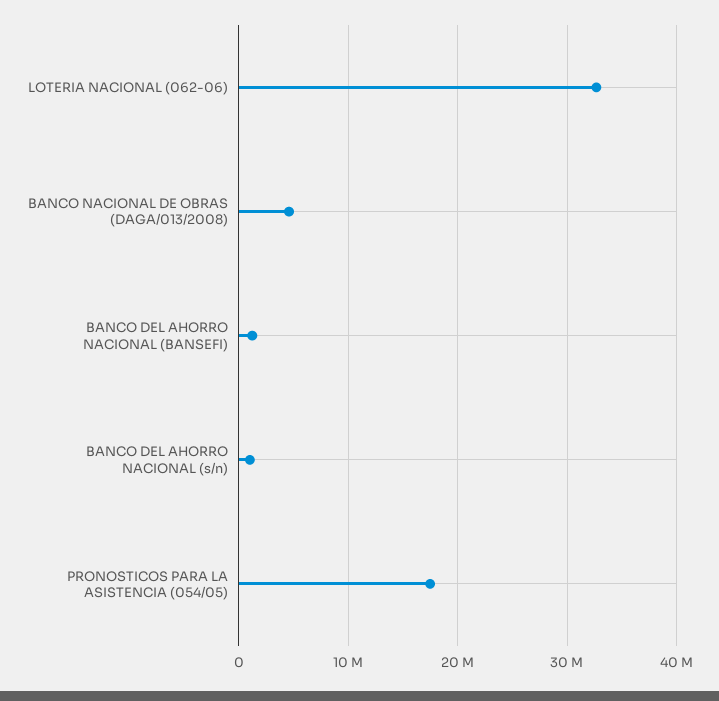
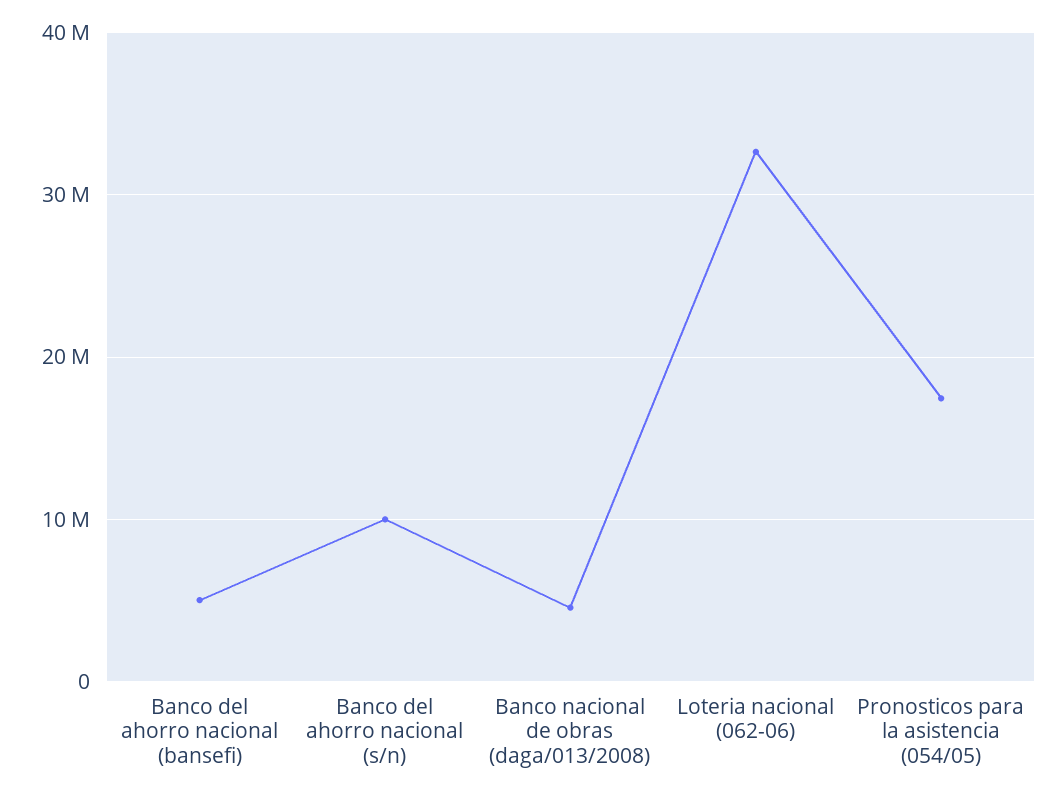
BANCO DEL AHORRO NACIONAL (BANSEFI): 1000000 -> 5000000
BANCO DEL AHORRO NACIONAL (s/n): 1000000 -> 10000000

